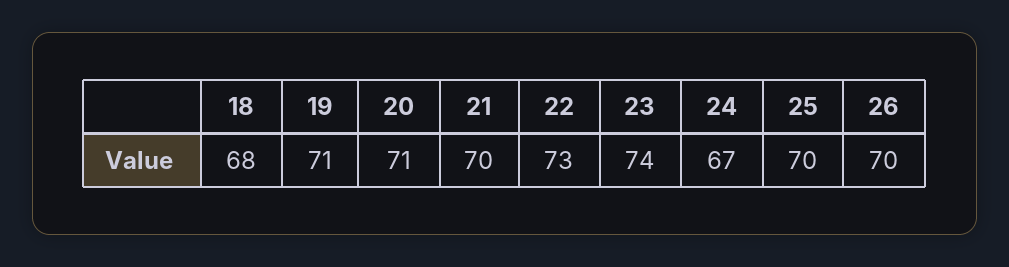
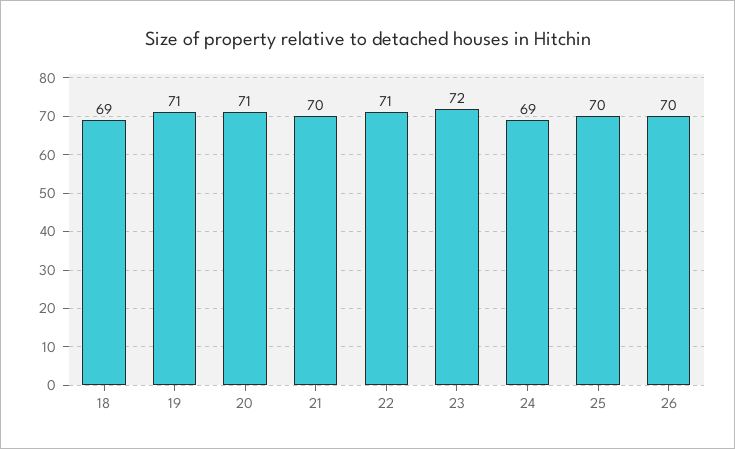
18: 68 -> 69
22: 73 -> 71
23: 74 -> 72
24: 67 -> 69

